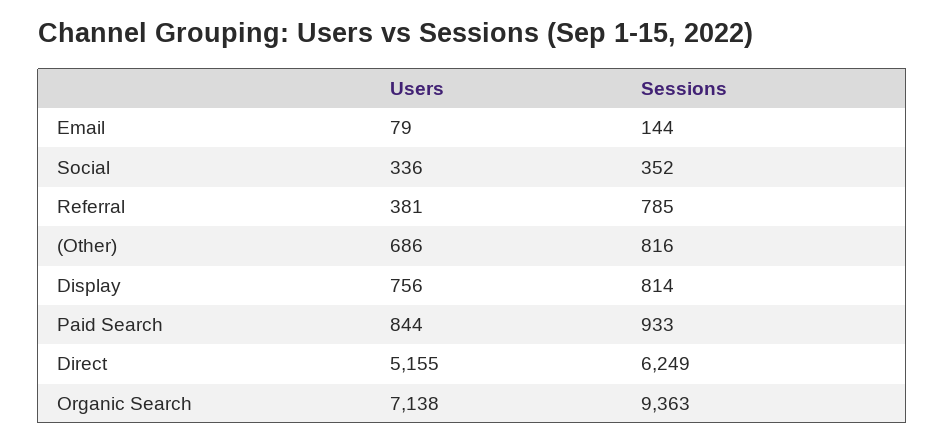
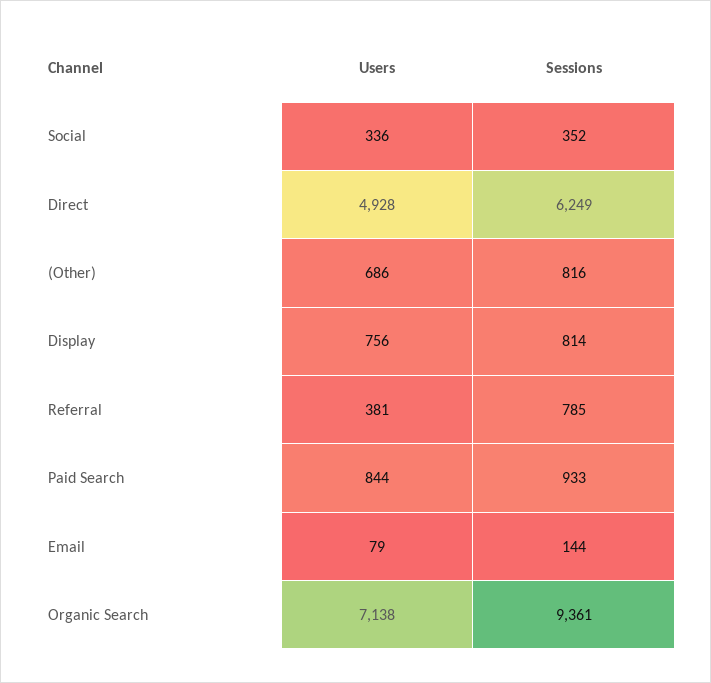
Users, Direct: 5155 -> 4928
Sessions, Organic Search: 9363 -> 9361

